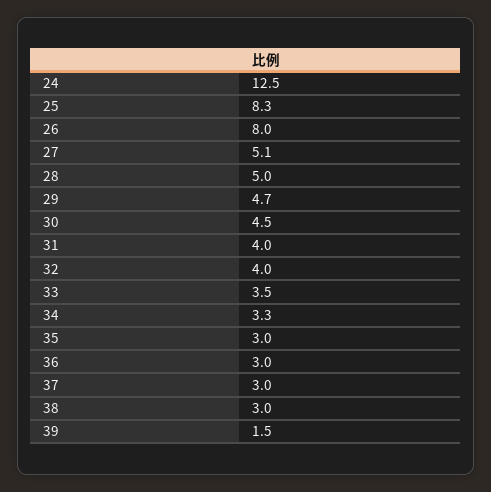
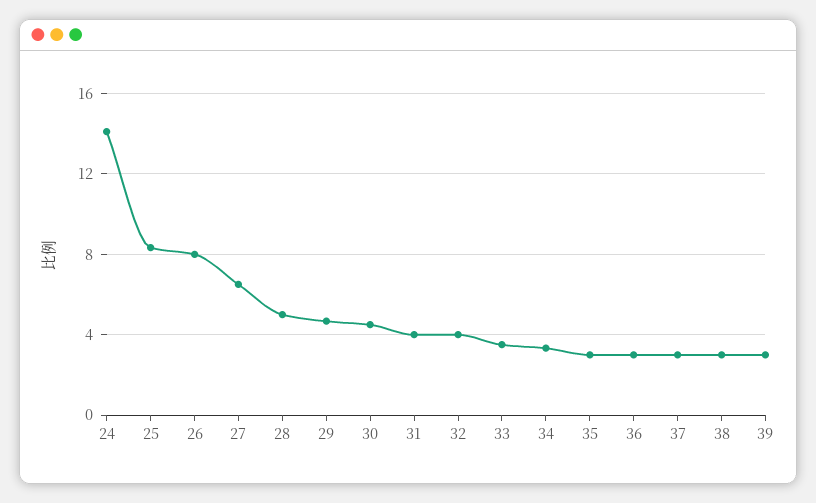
24: 12.5 -> 14
27: 5.1 -> 6.5
39: 1.5 -> 3

